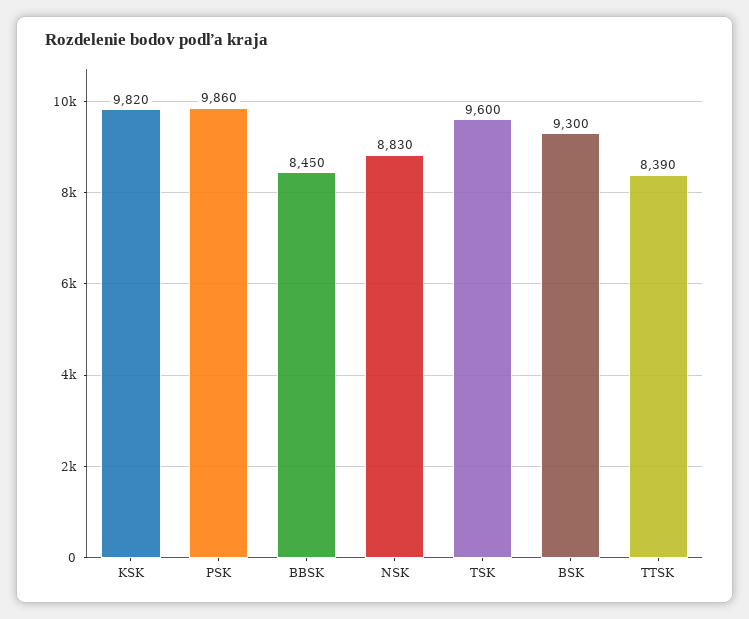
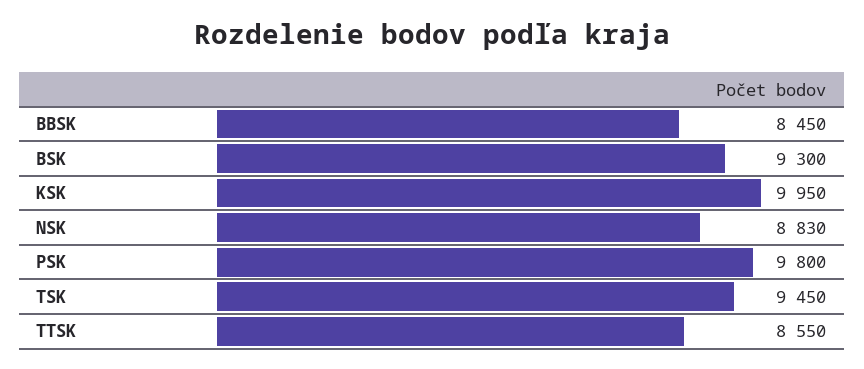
KSK: 9820 -> 9950
PSK: 9860 -> 9800
TSK: 9600 -> 9450
TTSK: 8390 -> 8550

